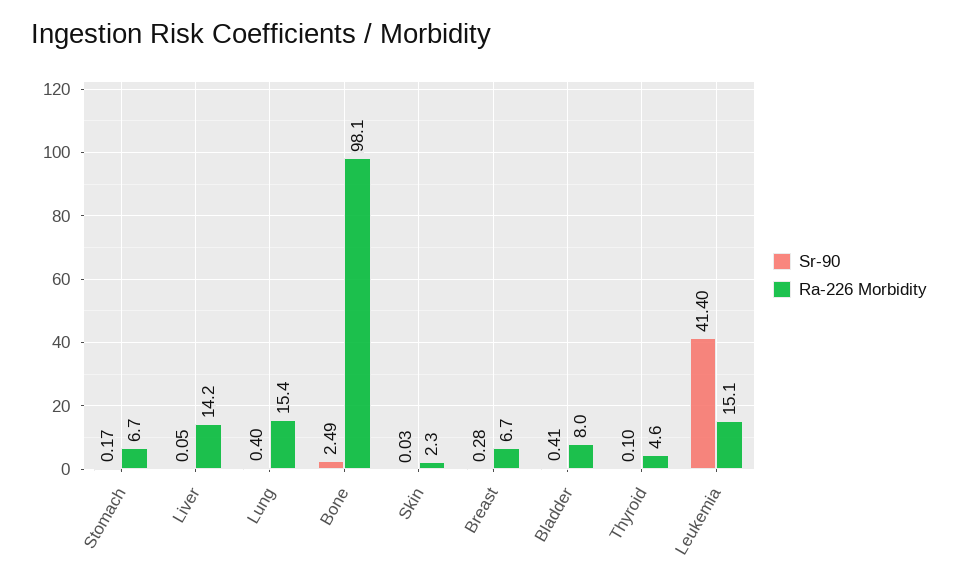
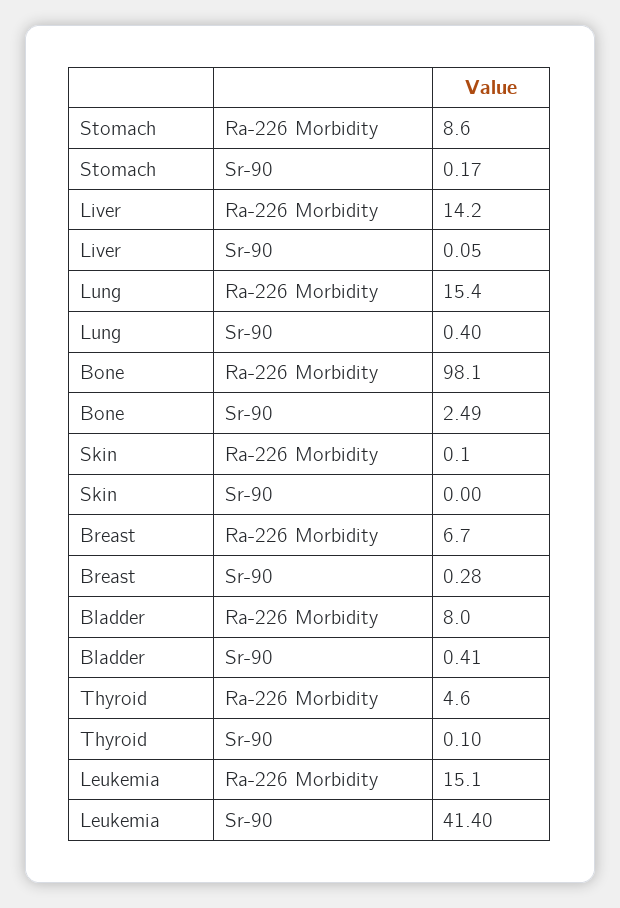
Ra-226 Morbidity, Stomach: 6.7 -> 8.6
Sr-90, Skin: 0.03 -> 0
Ra-226 Morbidity, Skin: 2.3 -> 0.1

